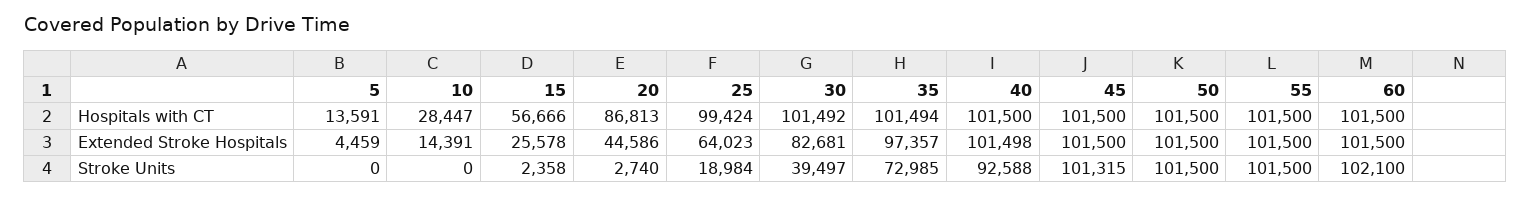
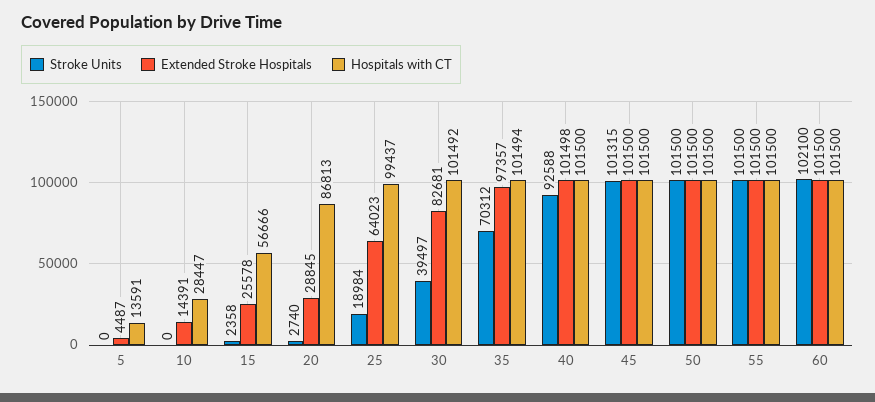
Hospitals with CT, 25: 99424 -> 99437
Extended Stroke Hospitals, 5: 4459 -> 4487
Extended Stroke Hospitals, 20: 44586 -> 28845
Stroke Units, 35: 72985 -> 70312

